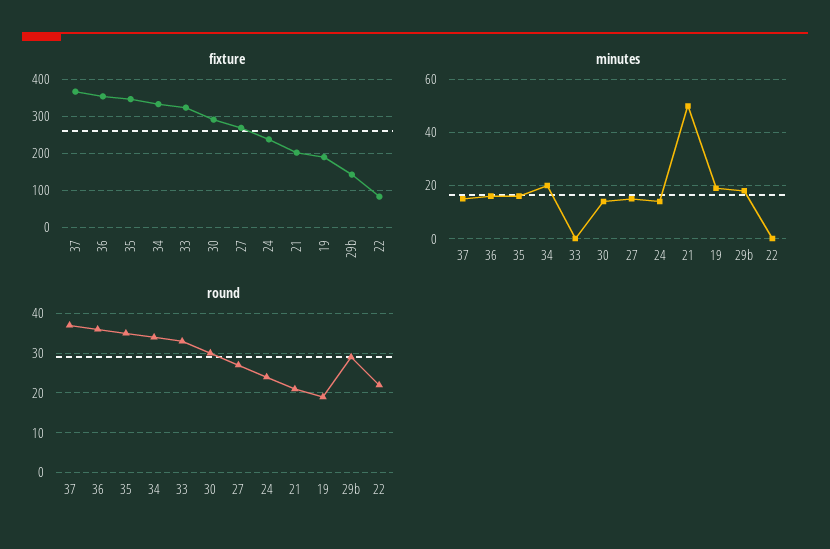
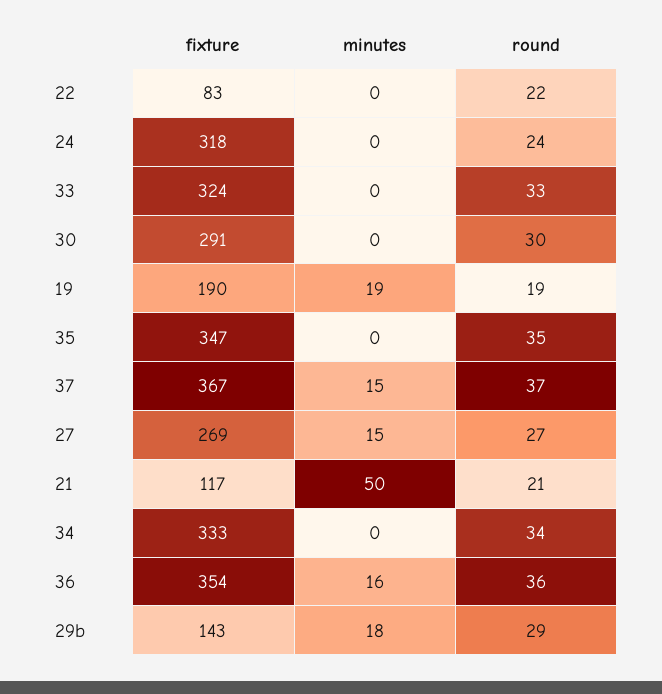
fixture, 24: 240 -> 318
fixture, 21: 200 -> 117
minutes, 35: 15 -> 0
minutes, 34: 20 -> 0
minutes, 30: 15 -> 0
minutes, 24: 15 -> 0

